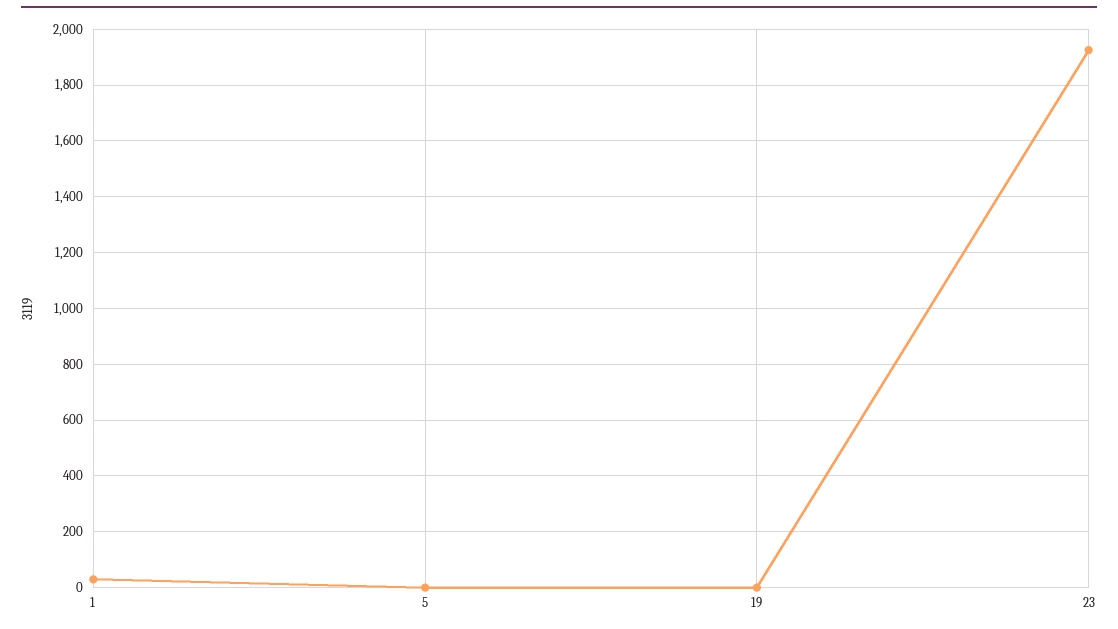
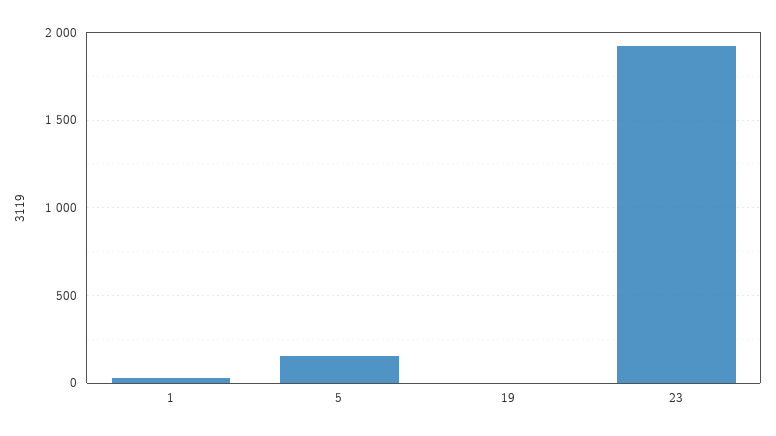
5: 0 -> 150

